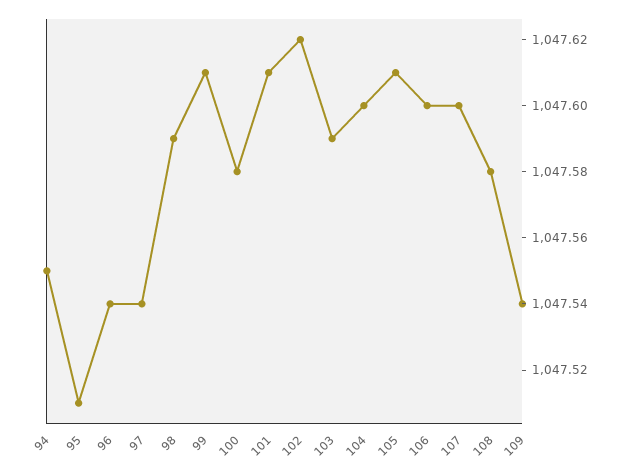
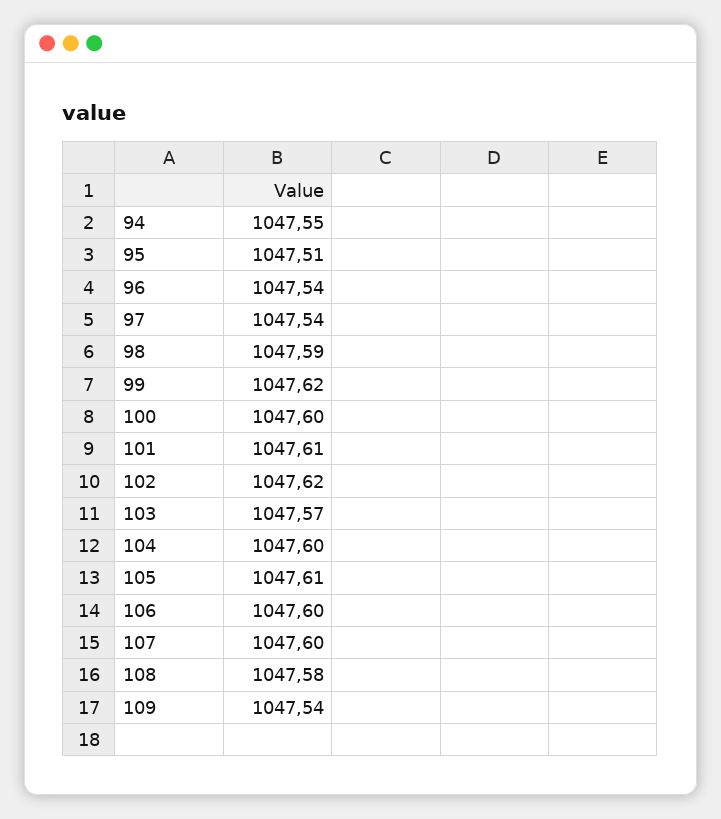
99: 1047.61 -> 1047.62
100: 1047.58 -> 1047.6
103: 1047.59 -> 1047.57

